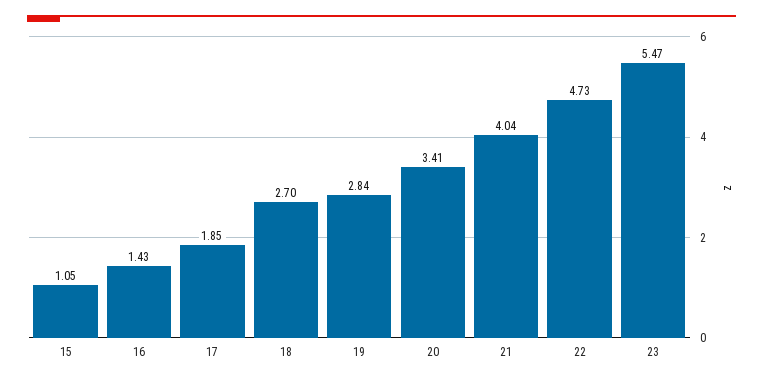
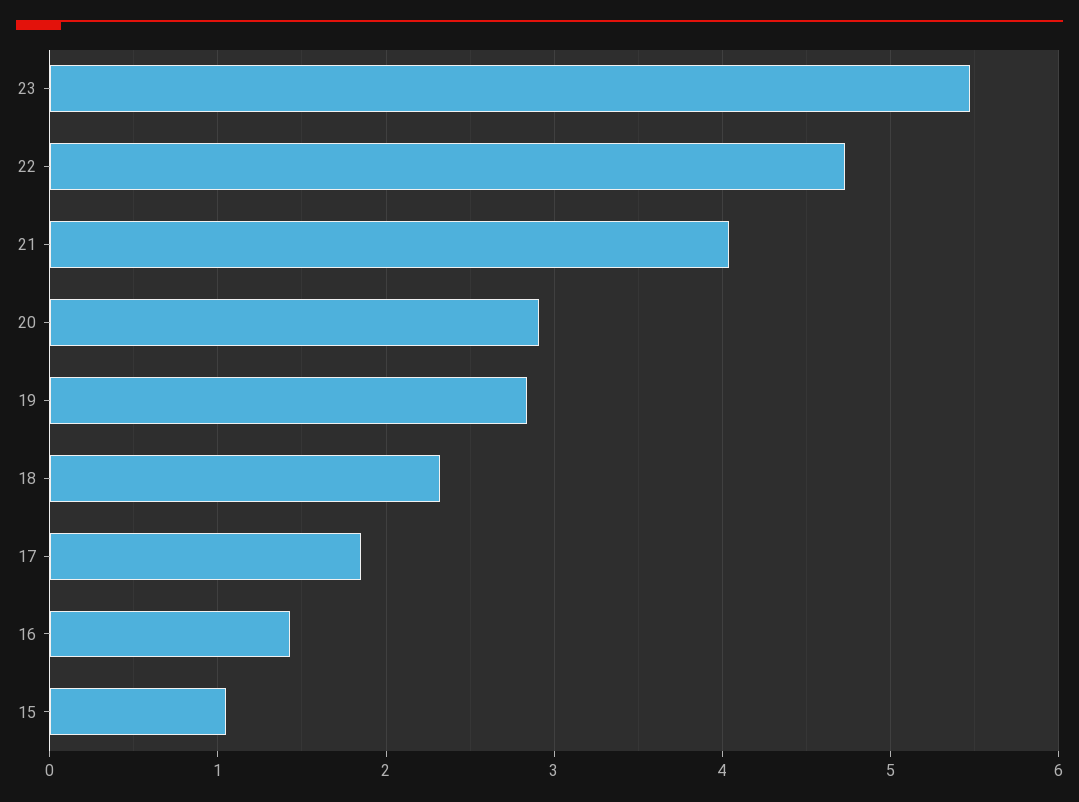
18: 2.7 -> 2.3
20: 3.41 -> 2.9

